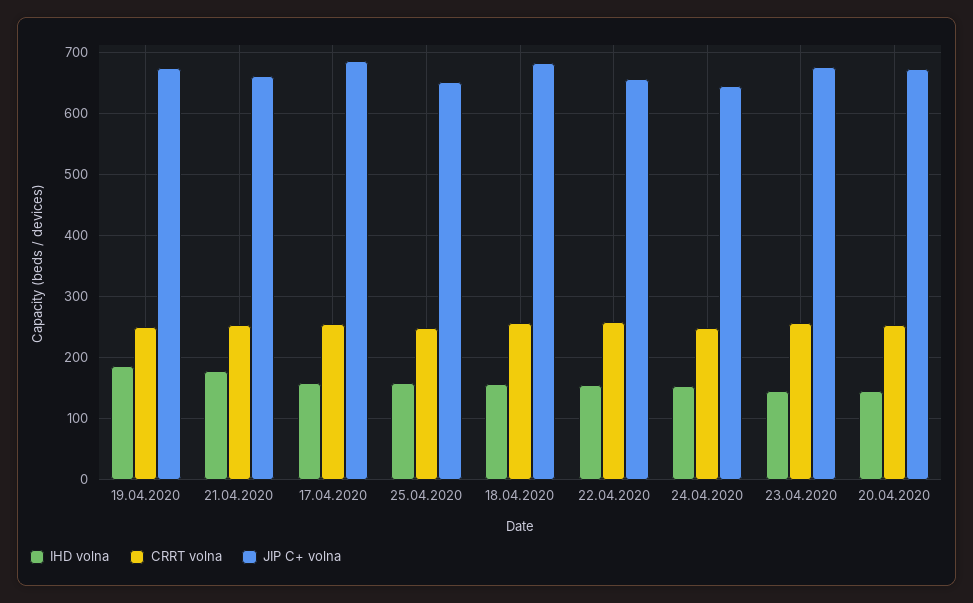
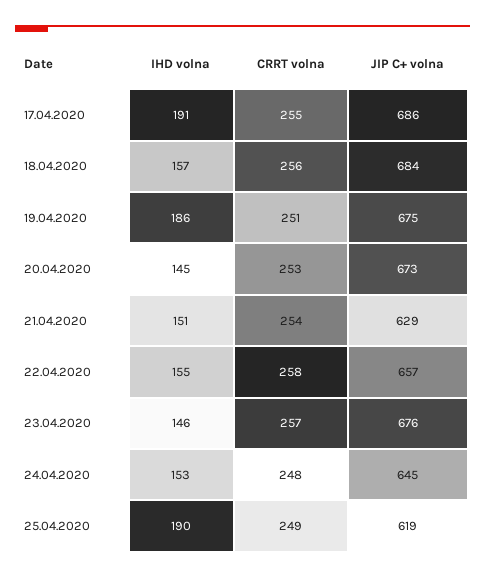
IHD volna, 21.04.2020: 180 -> 151
JIP C+ volna, 21.04.2020: 660 -> 629
IHD volna, 17.04.2020: 160 -> 191
IHD volna, 25.04.2020: 160 -> 190
JIP C+ volna, 25.04.2020: 650 -> 619

